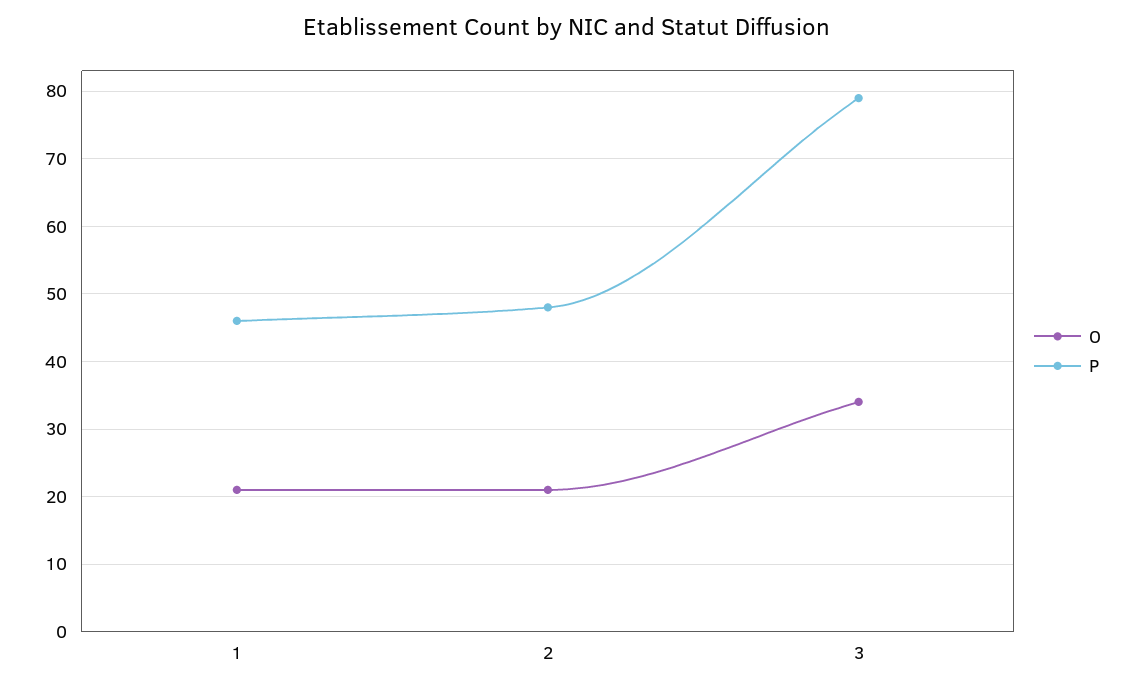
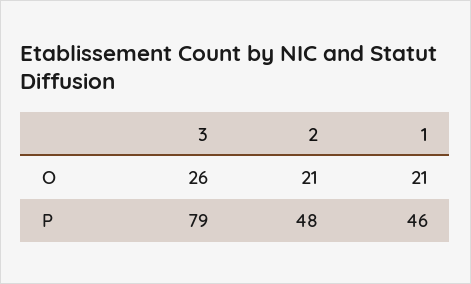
O, 3: 34 -> 26

